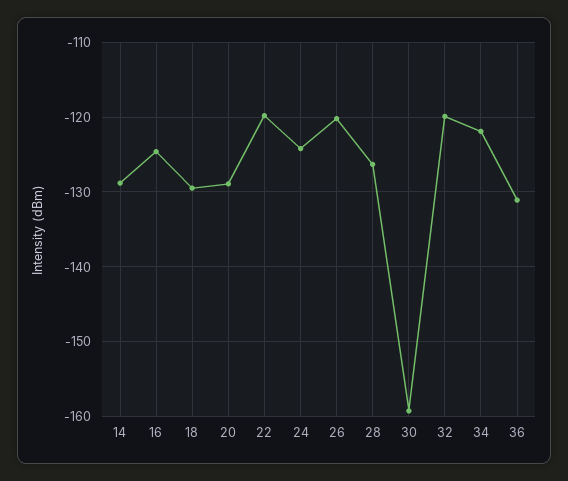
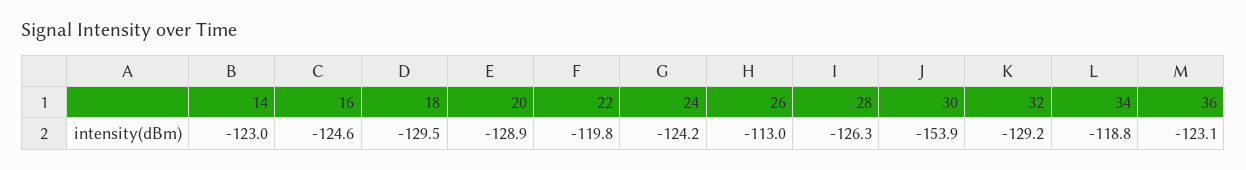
14: -129 -> -123
26: -120 -> -113
30: -159 -> -153.9
32: -120 -> -129.2
34: -122 -> -118.8
36: -131 -> -123.1

